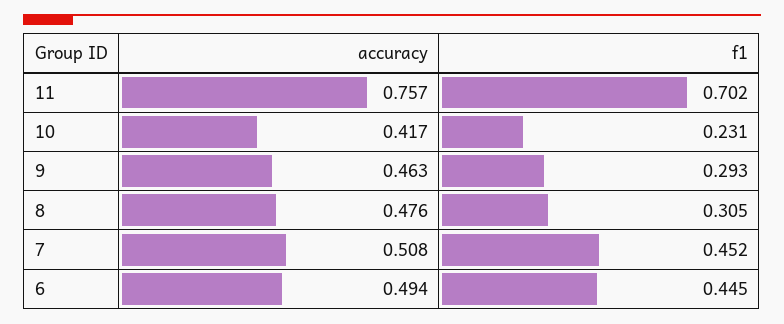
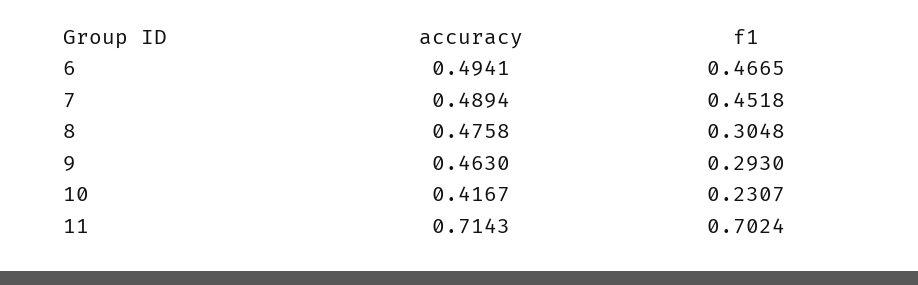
accuracy, 11: 0.757 -> 0.7143
accuracy, 7: 0.508 -> 0.4894
f1, 6: 0.445 -> 0.4665

